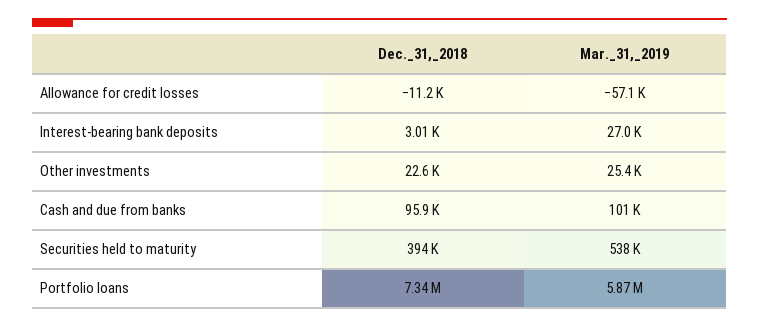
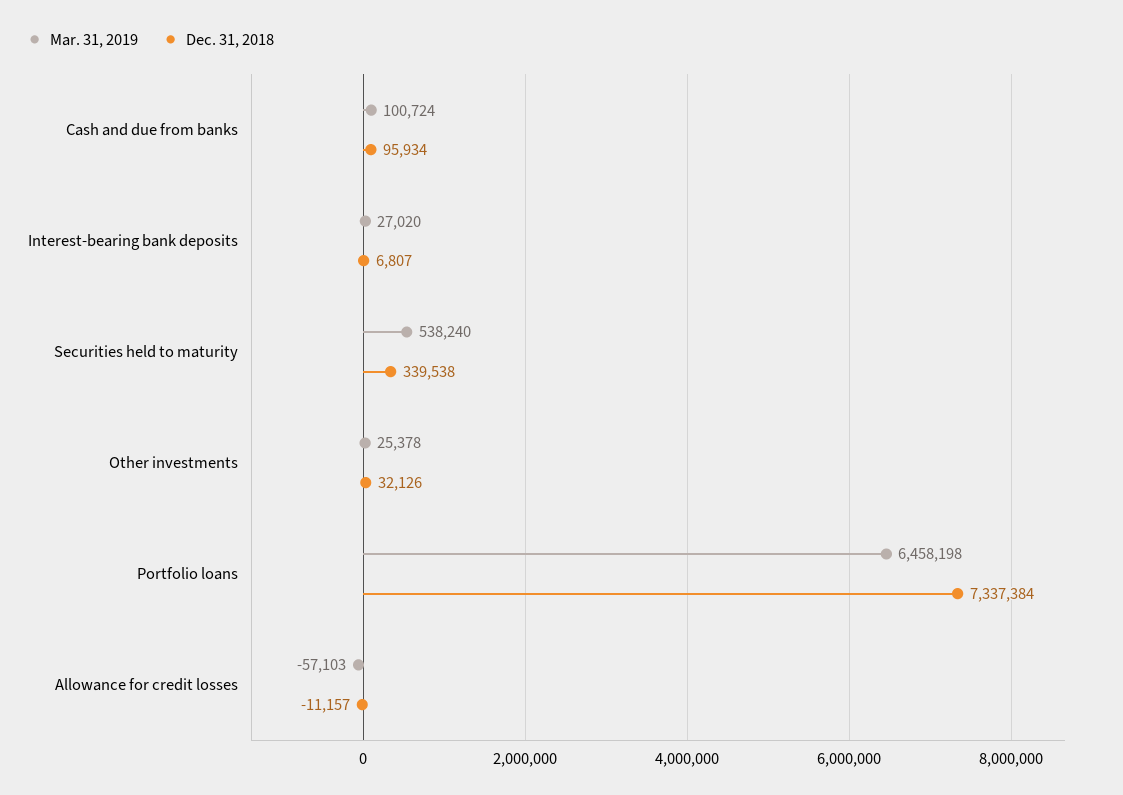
Dec._31,_2018, Interest-bearing bank deposits: 3010 -> 6807
Dec._31,_2018, Other investments: 22600 -> 32126
Dec._31,_2018, Securities held to maturity: 394000 -> 339538
Mar._31,_2019, Portfolio loans: 5870000 -> 6458198

